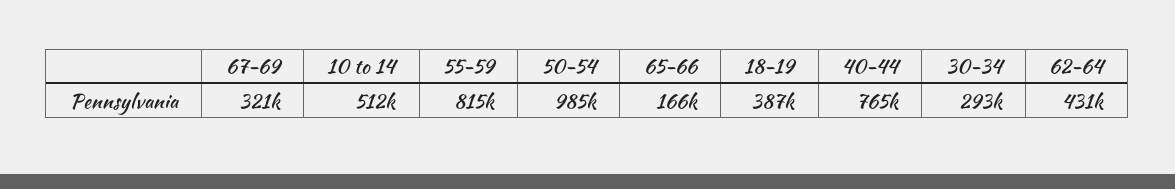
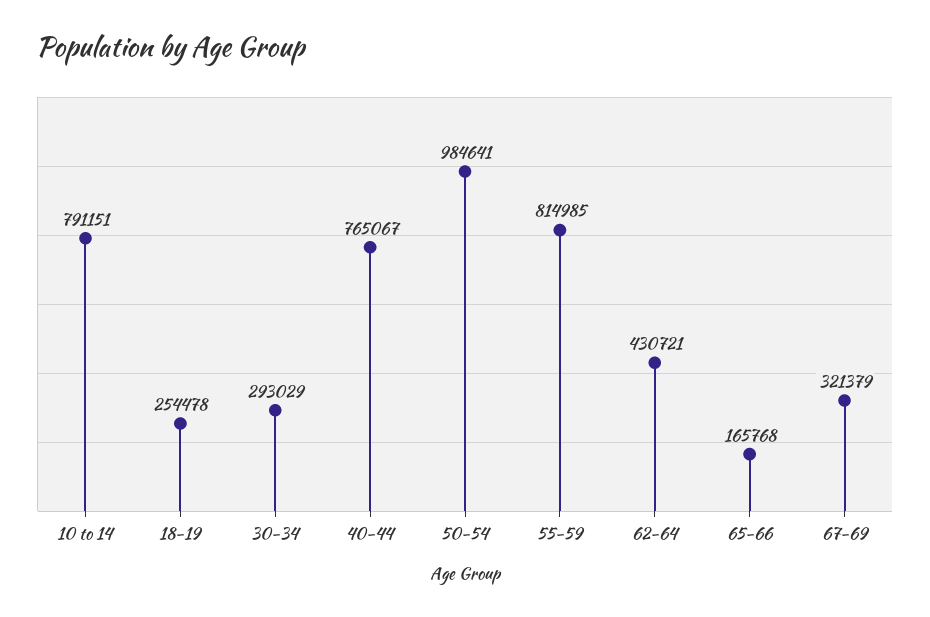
10 to 14: 512000 -> 791151
18-19: 387000 -> 254478

